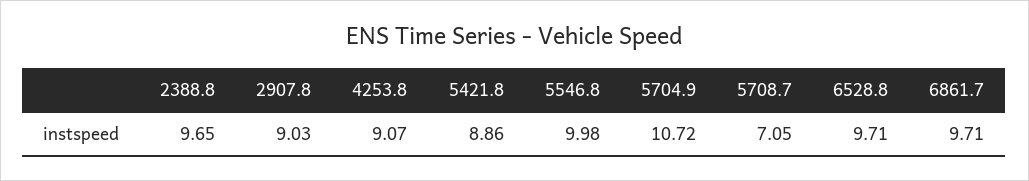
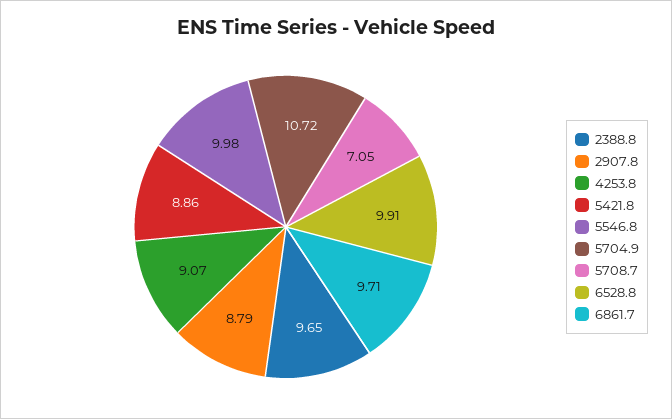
2907.8: 9.03 -> 8.79
6528.8: 9.71 -> 9.91

